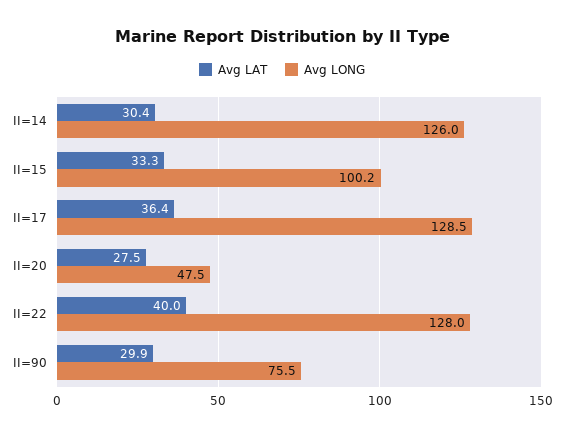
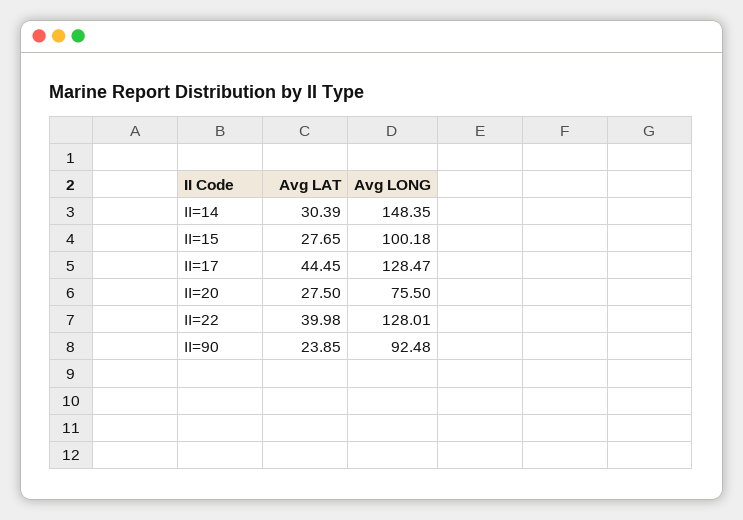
Avg LONG, II=14: 126 -> 148.35
Avg LAT, II=15: 33.3 -> 27.65
Avg LAT, II=17: 36.4 -> 44.45
Avg LONG, II=20: 47.5 -> 75.5
Avg LAT, II=90: 29.9 -> 23.85
Avg LONG, II=90: 75.5 -> 92.48

